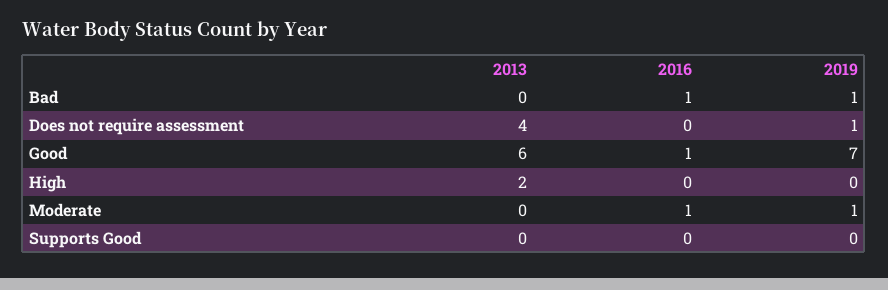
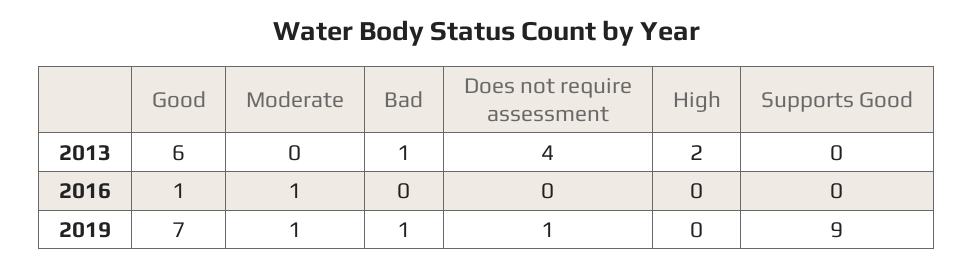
2013, Bad: 0 -> 1
2016, Bad: 1 -> 0
2019, Supports Good: 0 -> 9

